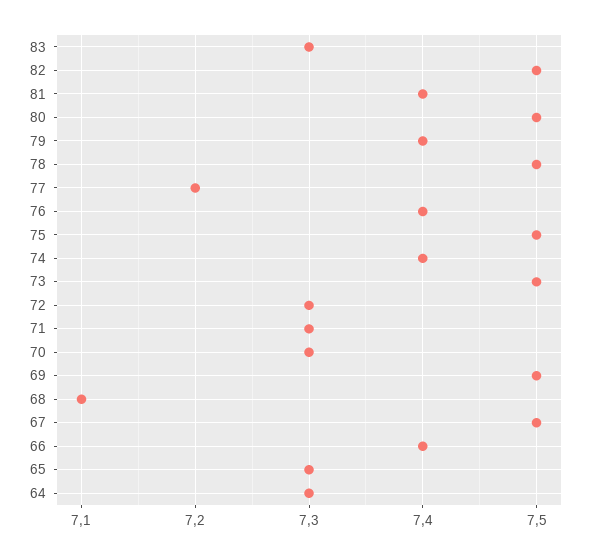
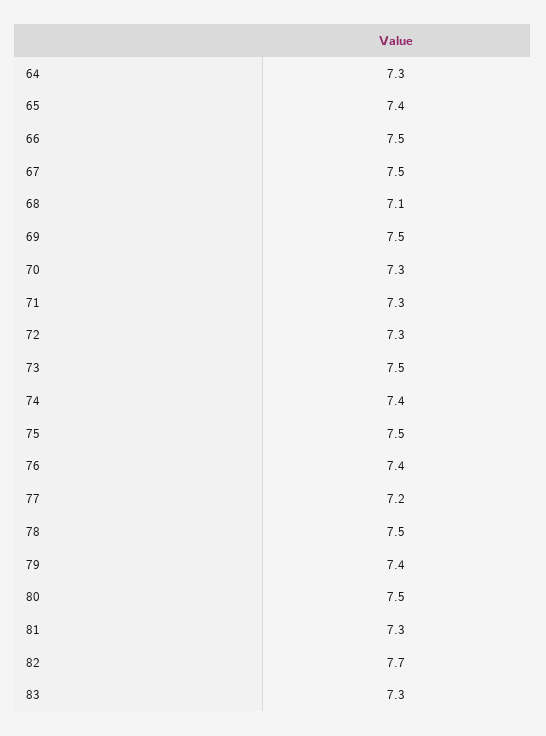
82: 7.5 -> 7.7
81: 7.4 -> 7.3
66: 7.4 -> 7.5
65: 7.3 -> 7.4

